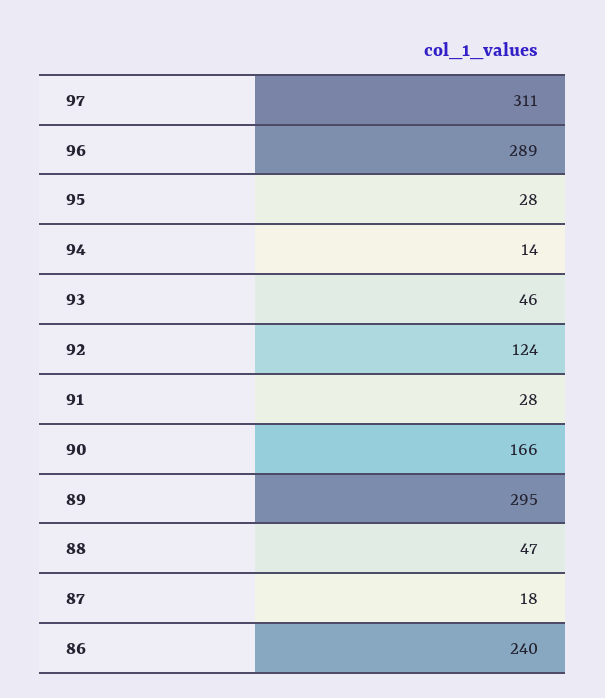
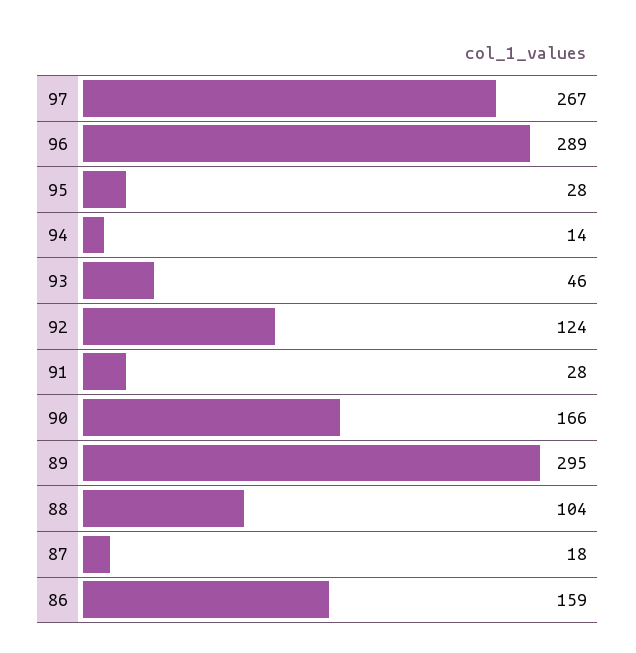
97: 311 -> 267
88: 47 -> 104
86: 240 -> 159

